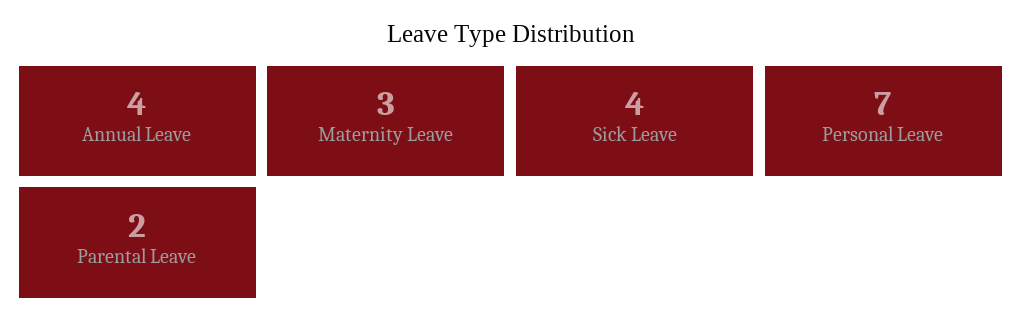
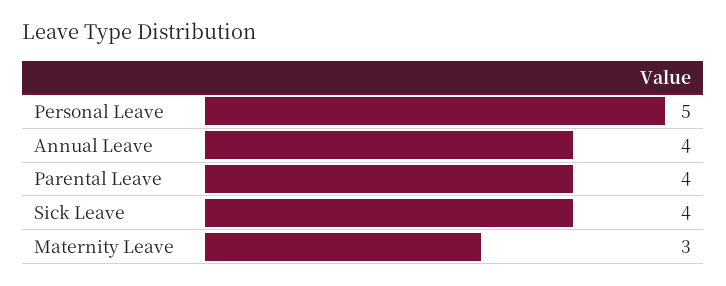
Personal Leave: 7 -> 5
Parental Leave: 2 -> 4

